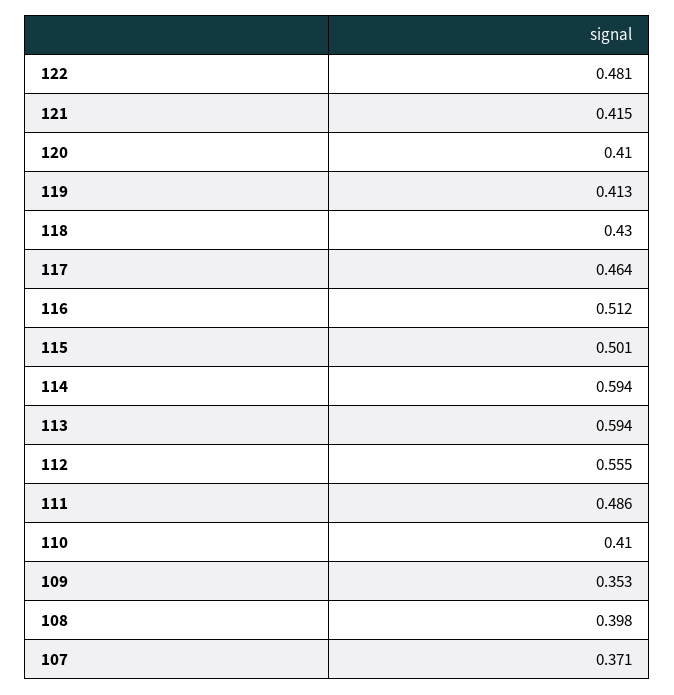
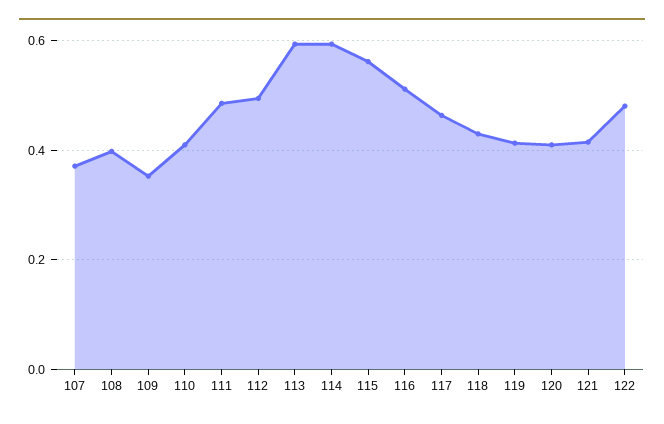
115: 0.501 -> 0.56
112: 0.555 -> 0.5

